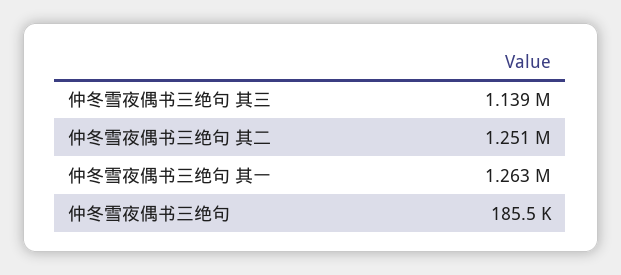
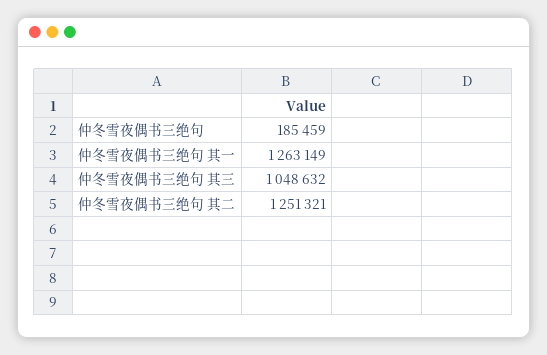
仲冬雪夜偶书三绝句 其三: 1139000 -> 1048632

